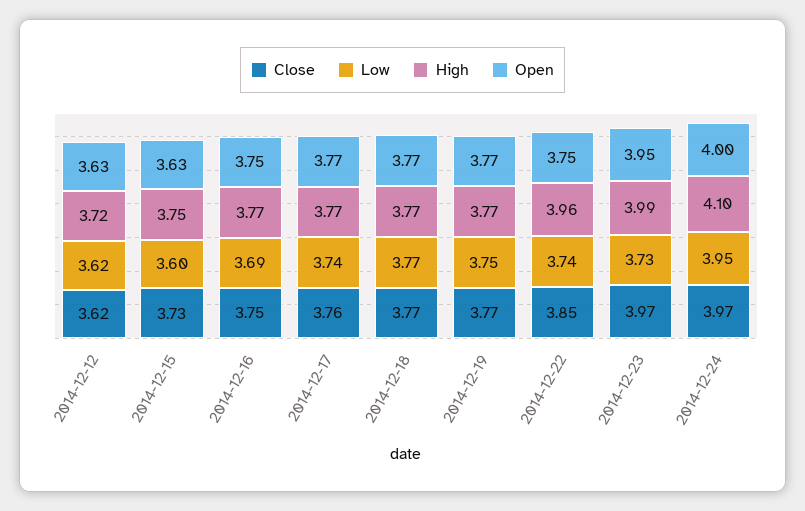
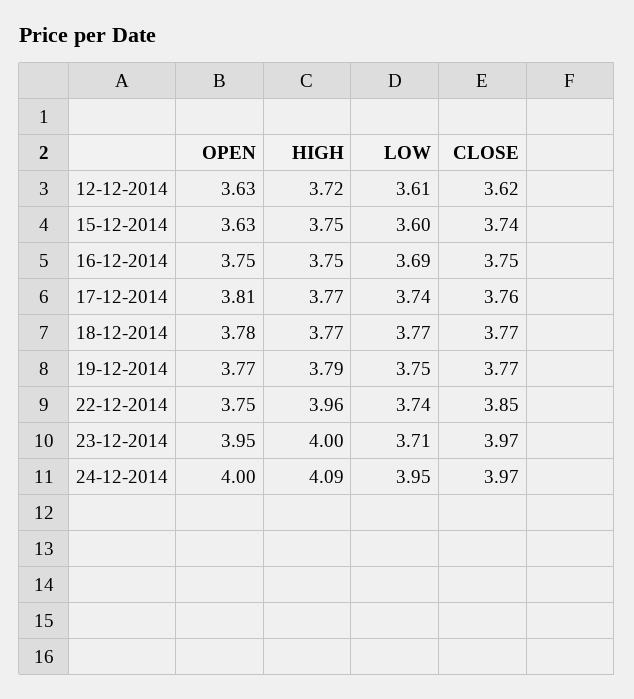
Low, 2014-12-12: 3.62 -> 3.61
Close, 2014-12-15: 3.73 -> 3.74
High, 2014-12-16: 3.77 -> 3.75
Open, 2014-12-17: 3.77 -> 3.81
Open, 2014-12-18: 3.77 -> 3.78
High, 2014-12-19: 3.77 -> 3.79
Low, 2014-12-23: 3.73 -> 3.71
High, 2014-12-23: 3.99 -> 4
High, 2014-12-24: 4.1 -> 4.09

